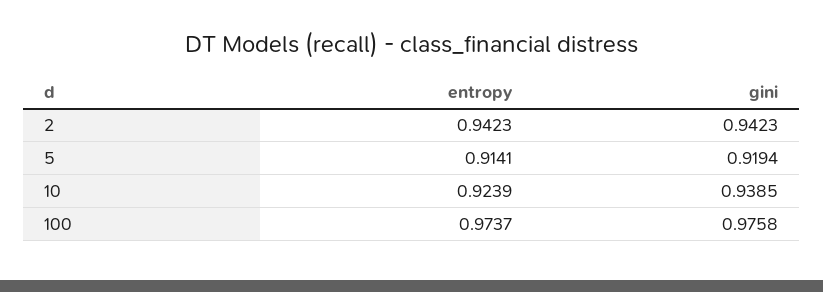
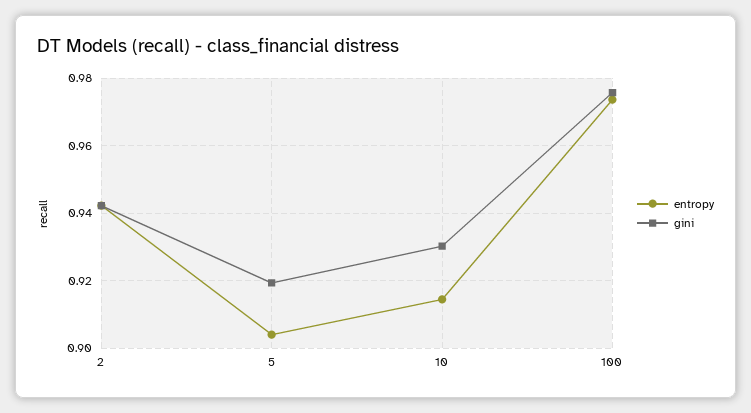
entropy, 5: 0.9141 -> 0.904
entropy, 10: 0.9239 -> 0.914
gini, 10: 0.9385 -> 0.93

